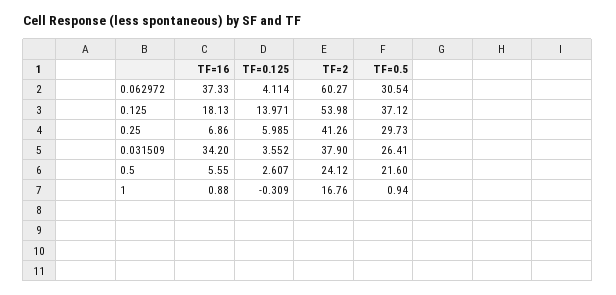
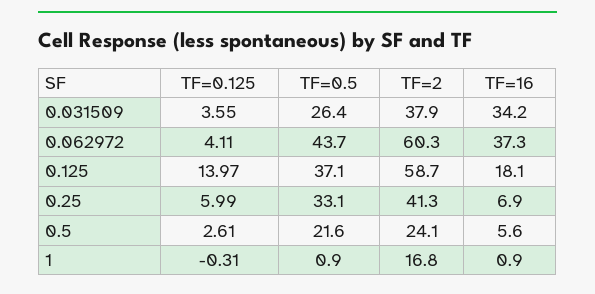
TF=0.5, 0.062972: 30.54 -> 43.7
TF=2, 0.125: 53.98 -> 58.7
TF=0.5, 0.25: 29.73 -> 33.1

